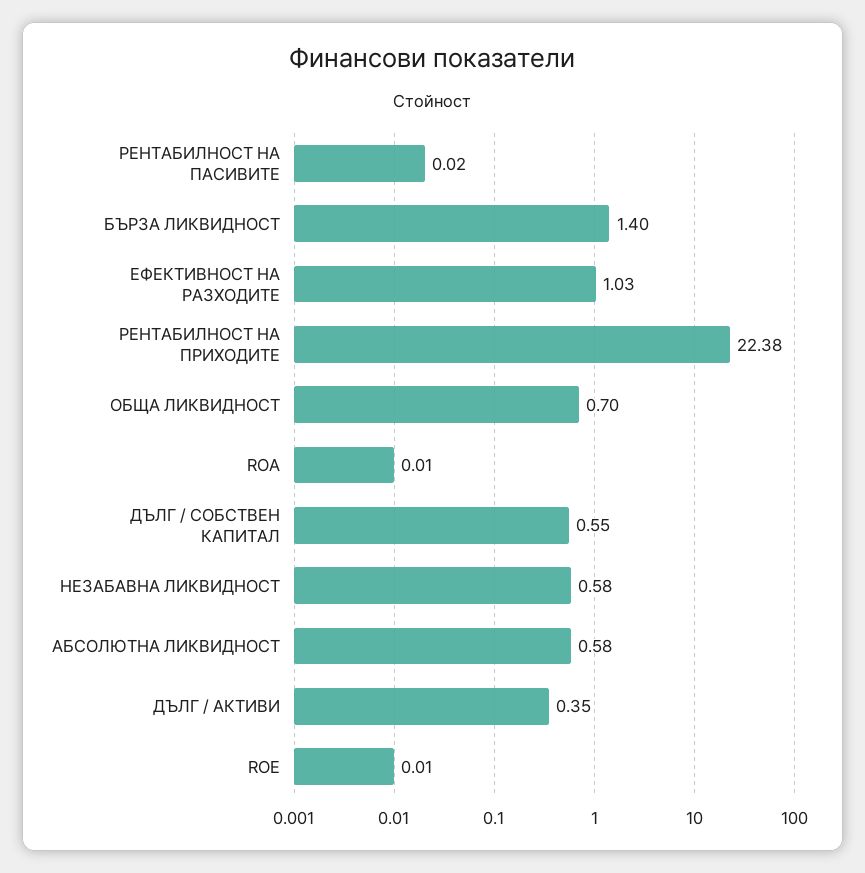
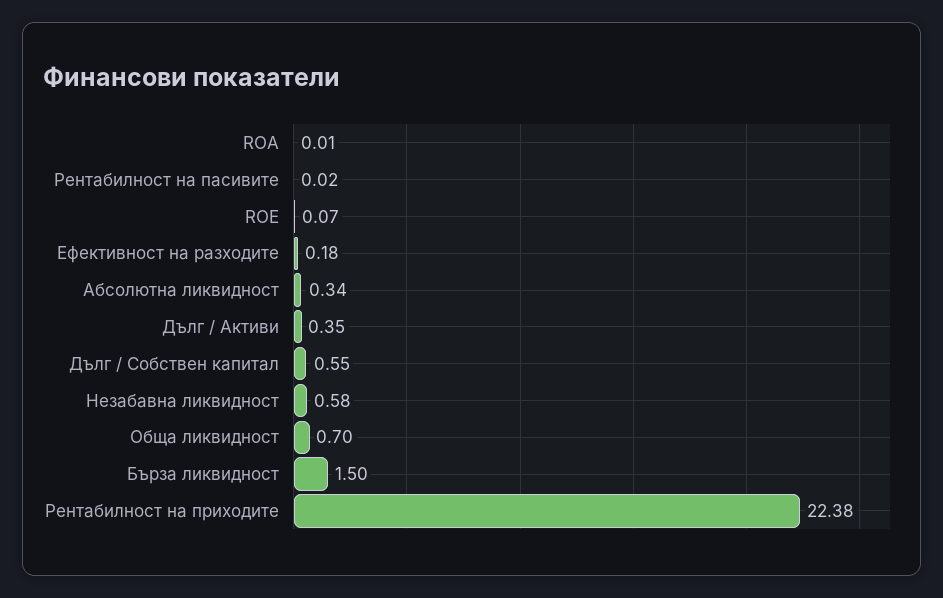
БЪРЗА ЛИКВИДНОСТ: 1.4 -> 1.5
ЕФЕКТИВНОСТ НА РАЗХОДИТЕ: 1.03 -> 0.18
АБСОЛЮТНА ЛИКВИДНОСТ: 0.58 -> 0.34
ROE: 0.01 -> 0.07

